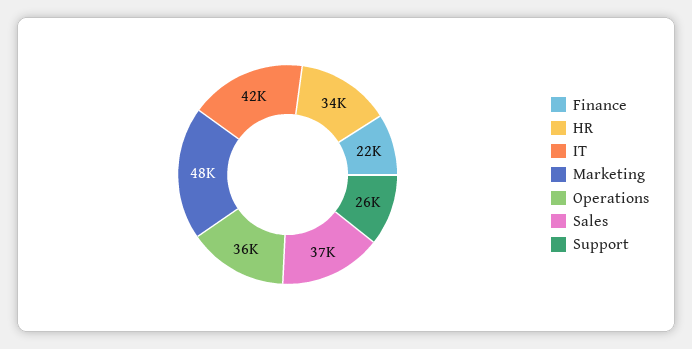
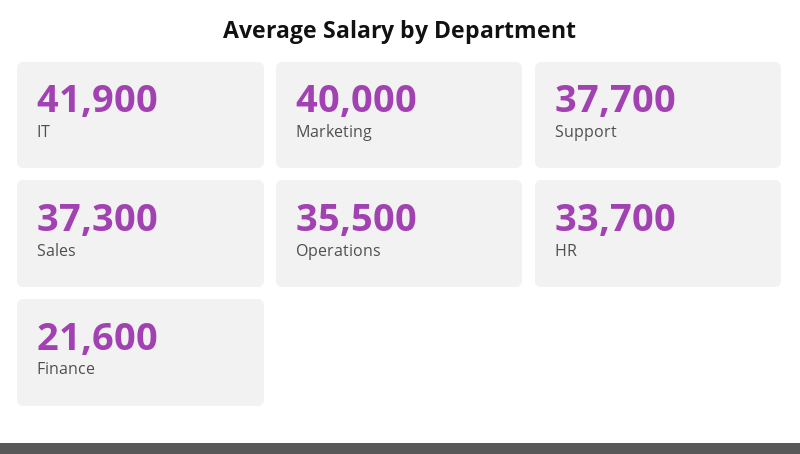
Marketing: 48000 -> 40000
Support: 26000 -> 37700

